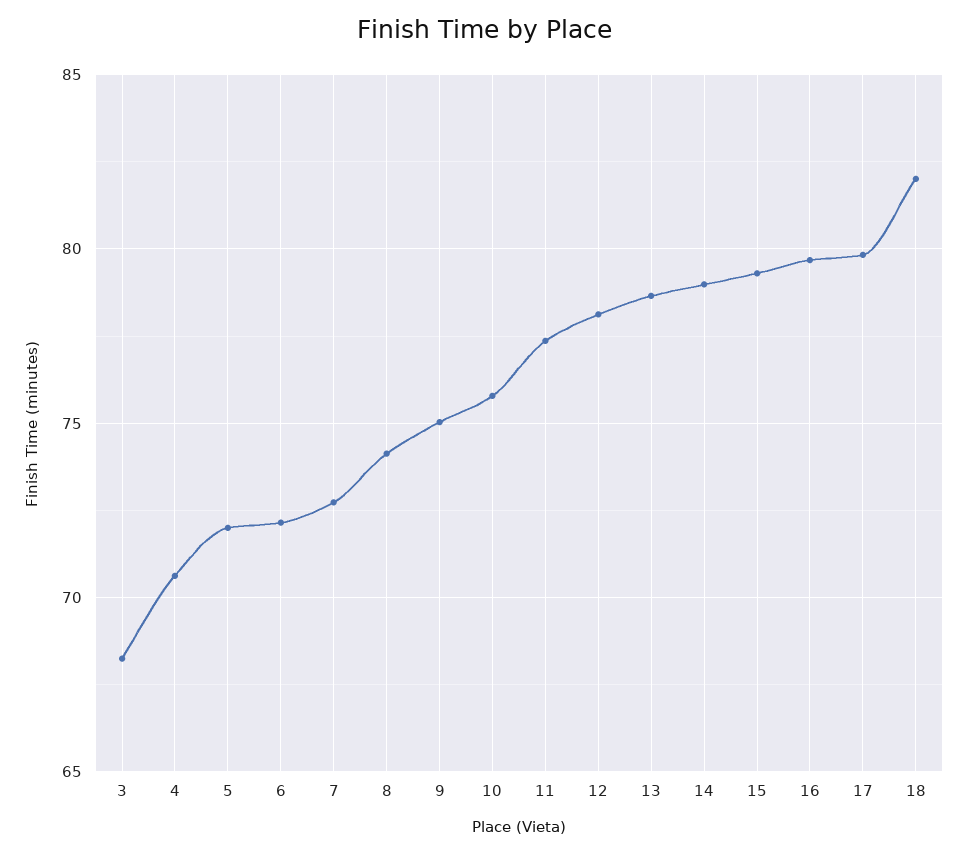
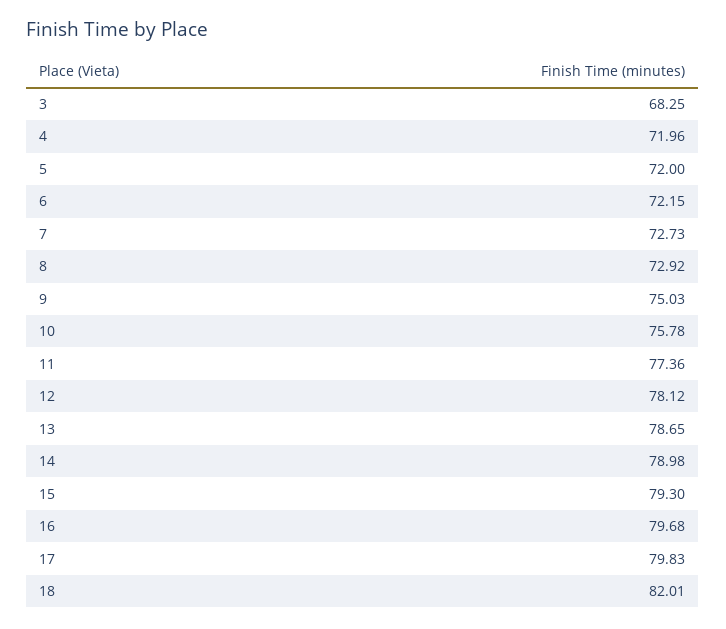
4: 70.5 -> 71.96
8: 74 -> 72.92

